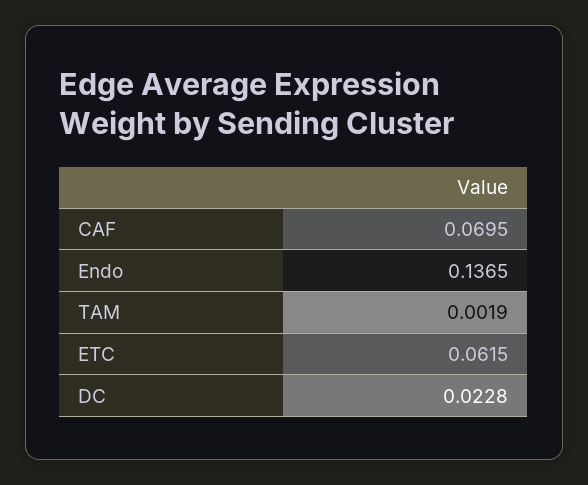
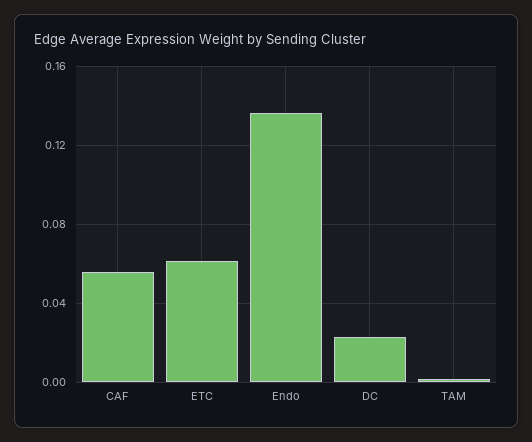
CAF: 0.0695 -> 0.055

